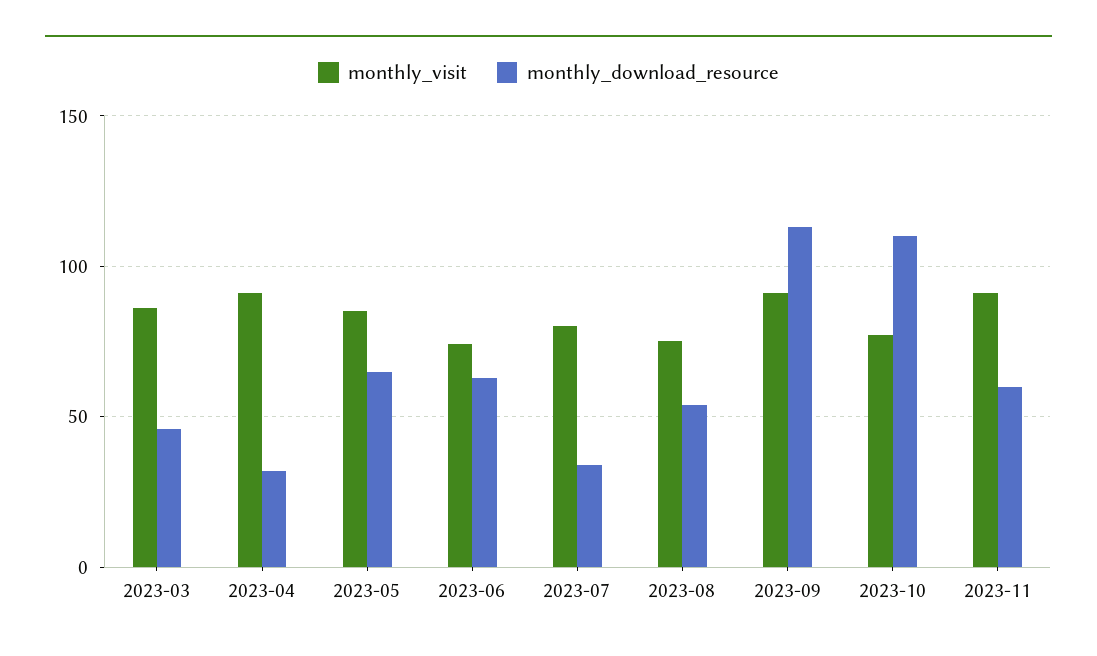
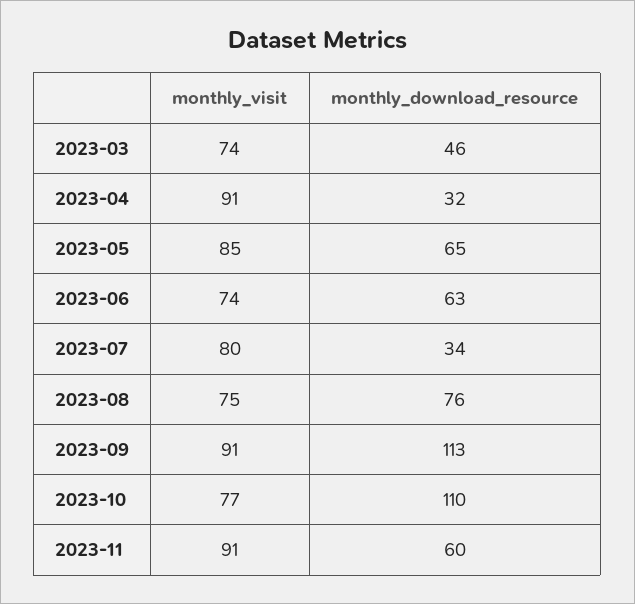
monthly_visit, 2023-03: 85 -> 74
monthly_download_resource, 2023-08: 55 -> 76

